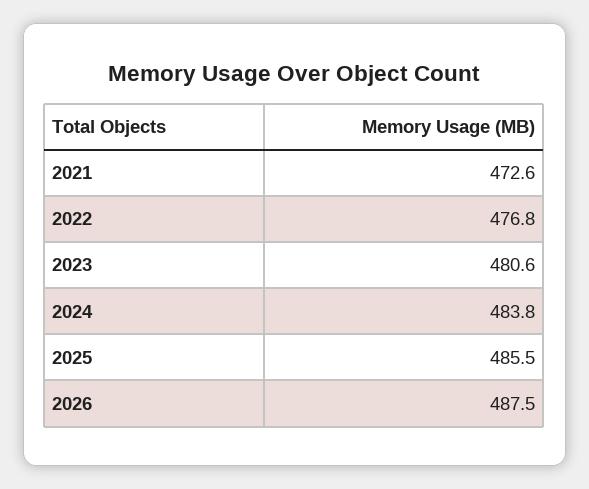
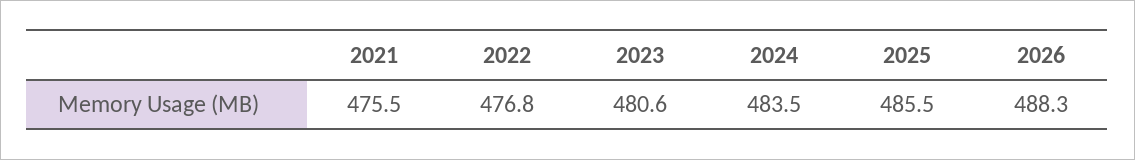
2021: 472.6 -> 475.5
2024: 483.8 -> 483.5
2026: 487.5 -> 488.3

